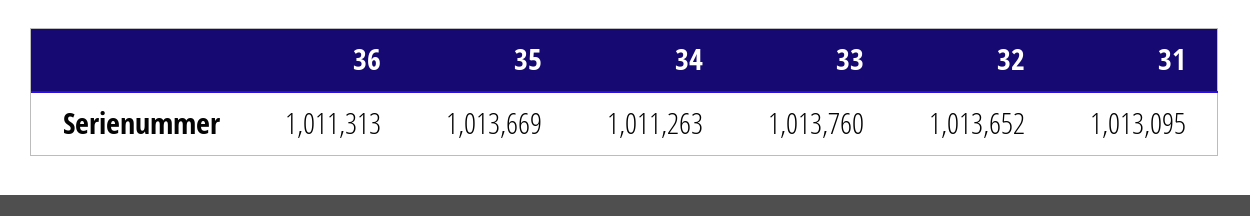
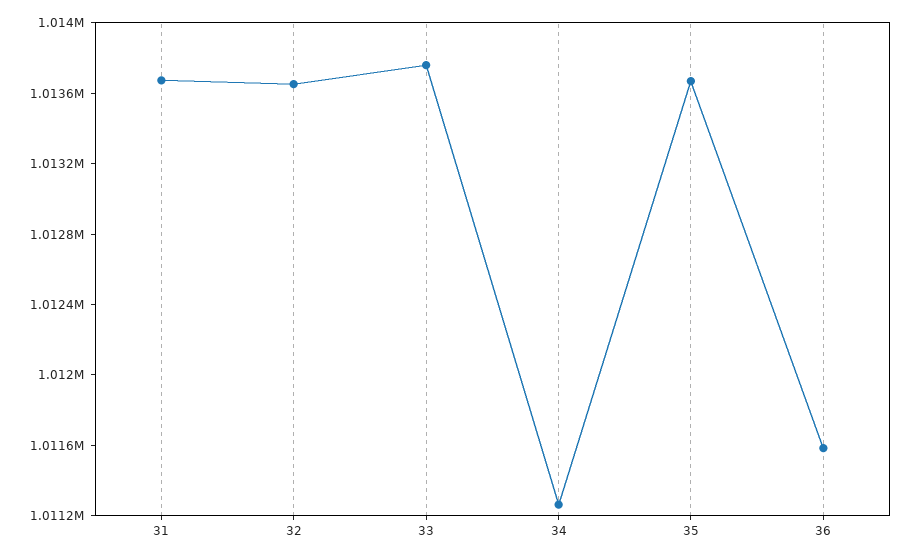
36: 1011313 -> 1011600
31: 1013095 -> 1013700

